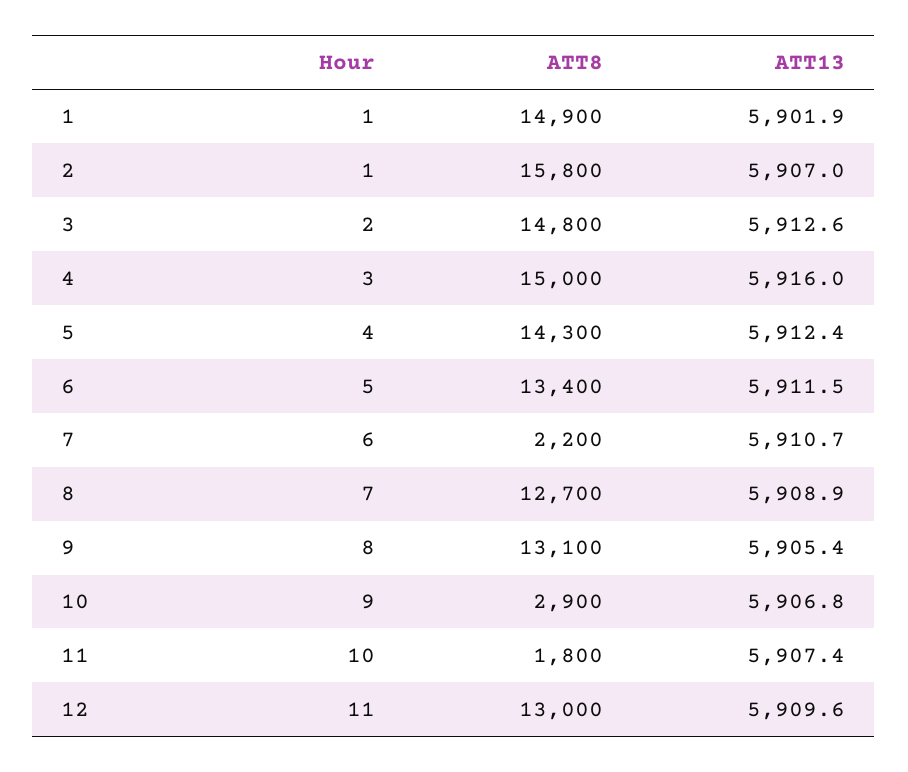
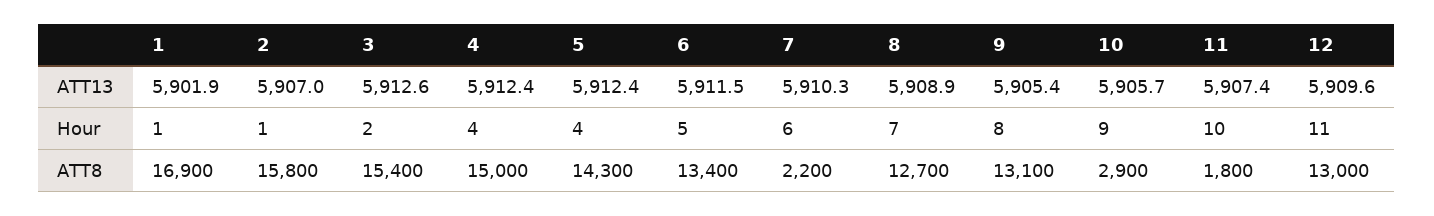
ATT8, 1: 14900 -> 16900
ATT8, 3: 14800 -> 15400
Hour, 4: 3 -> 4
ATT13, 4: 5916 -> 5912.4
ATT13, 7: 5910.7 -> 5910.3
ATT13, 10: 5906.8 -> 5905.7

